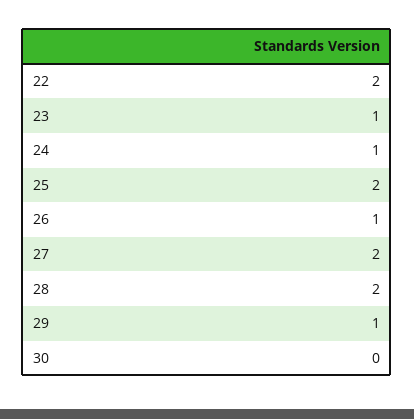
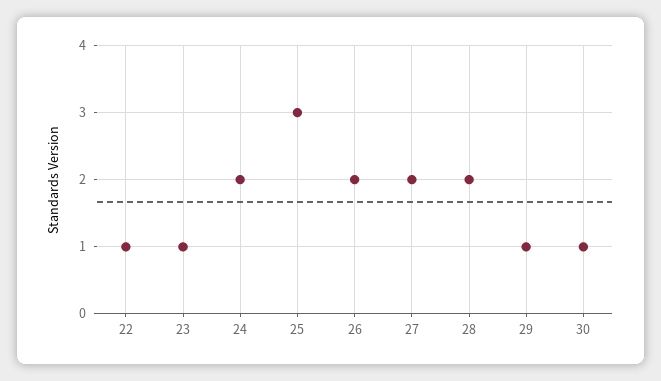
22: 2 -> 1
24: 1 -> 2
25: 2 -> 3
26: 1 -> 2
30: 0 -> 1

